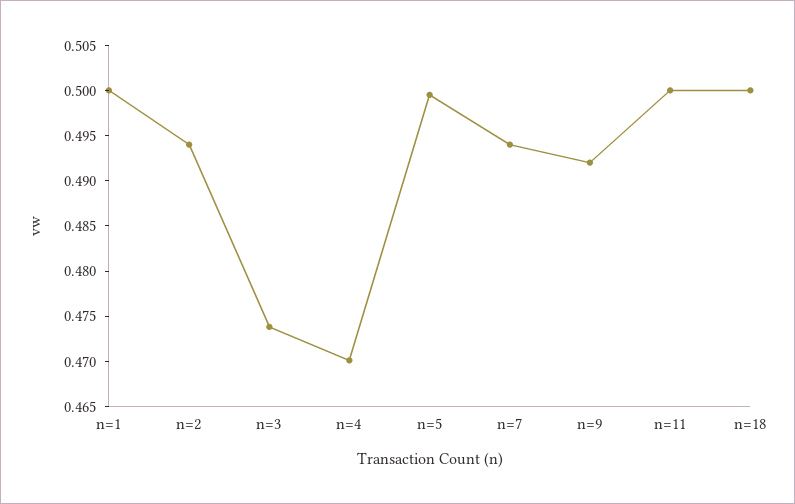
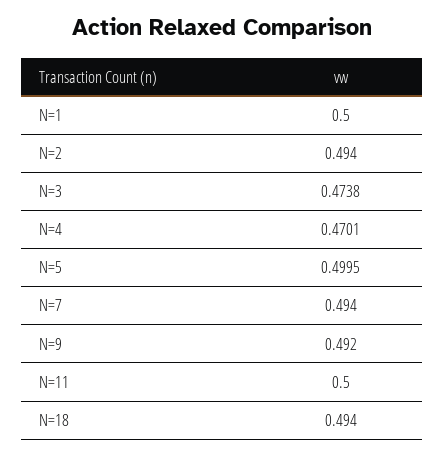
n=18: 0.5 -> 0.494

